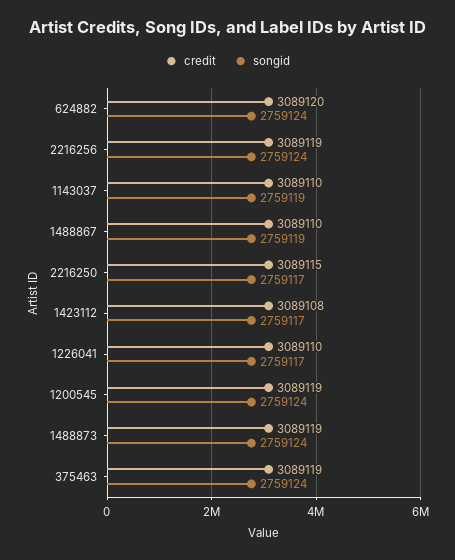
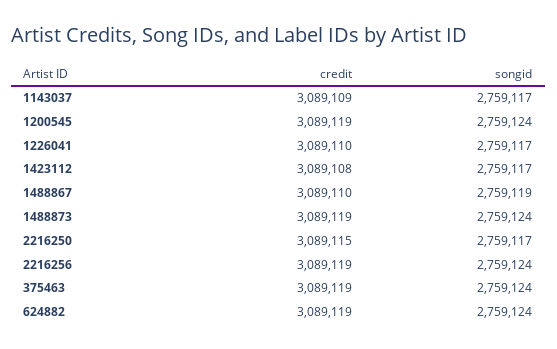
credit, 624882: 3089120 -> 3089119
credit, 1143037: 3089110 -> 3089109
songid, 1143037: 2759119 -> 2759117

